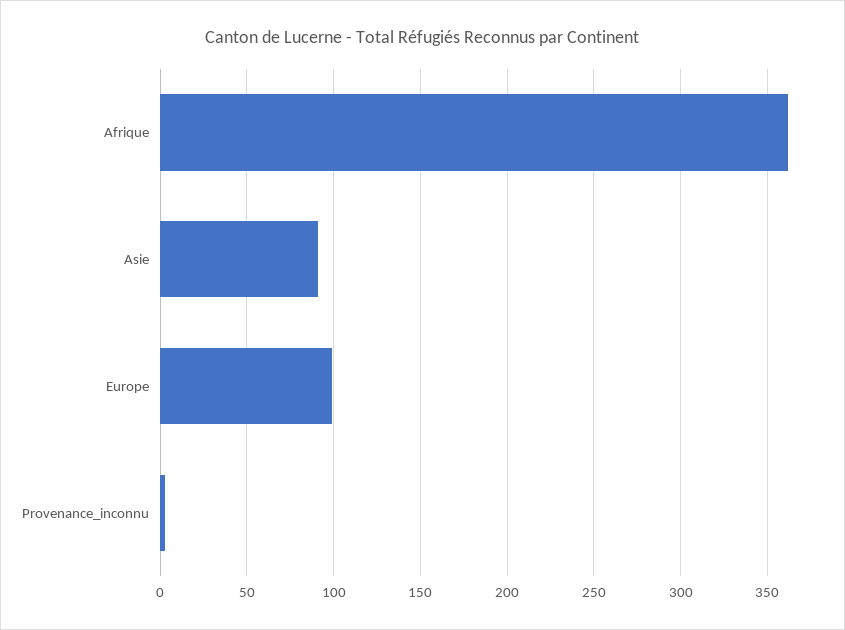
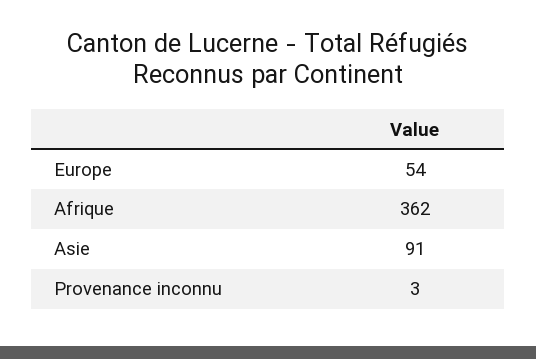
Europe: 100 -> 54

